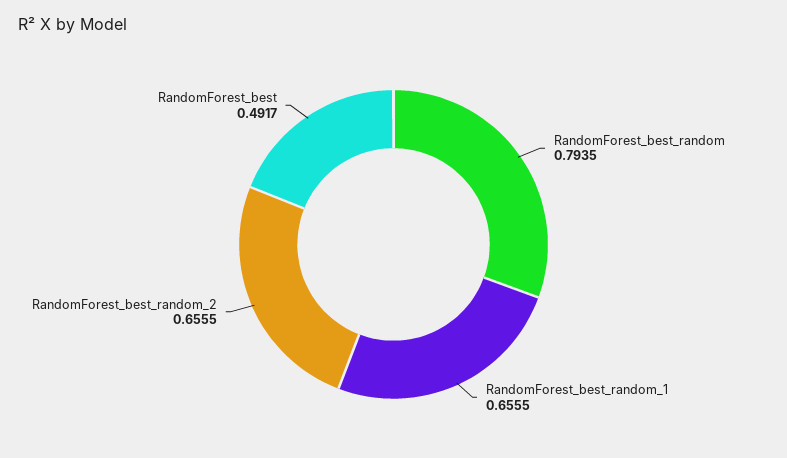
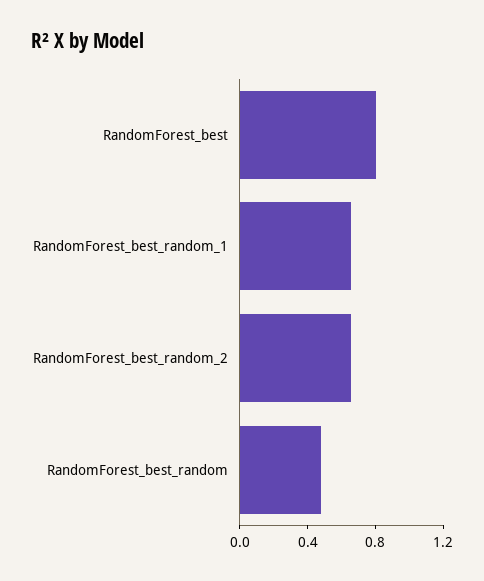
RandomForest_best_random: 0.7935 -> 0.5
RandomForest_best: 0.4917 -> 0.8

